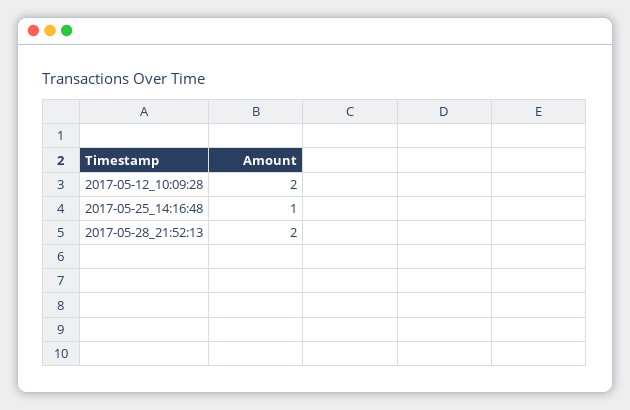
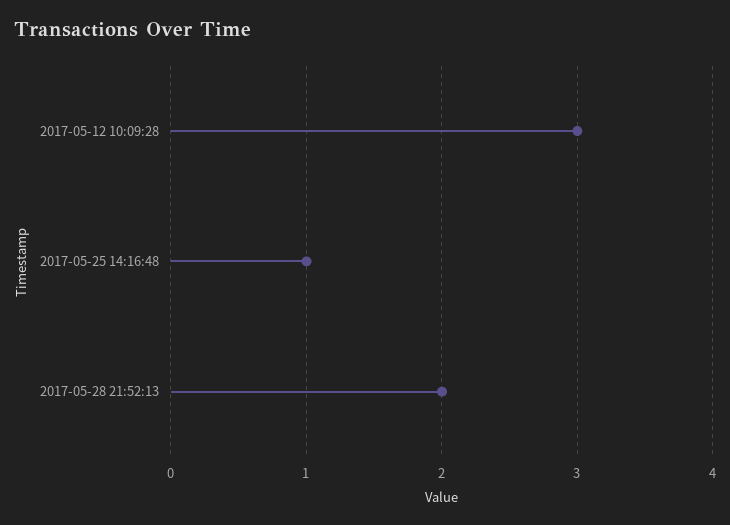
2017-05-12_10:09:28: 2 -> 3

